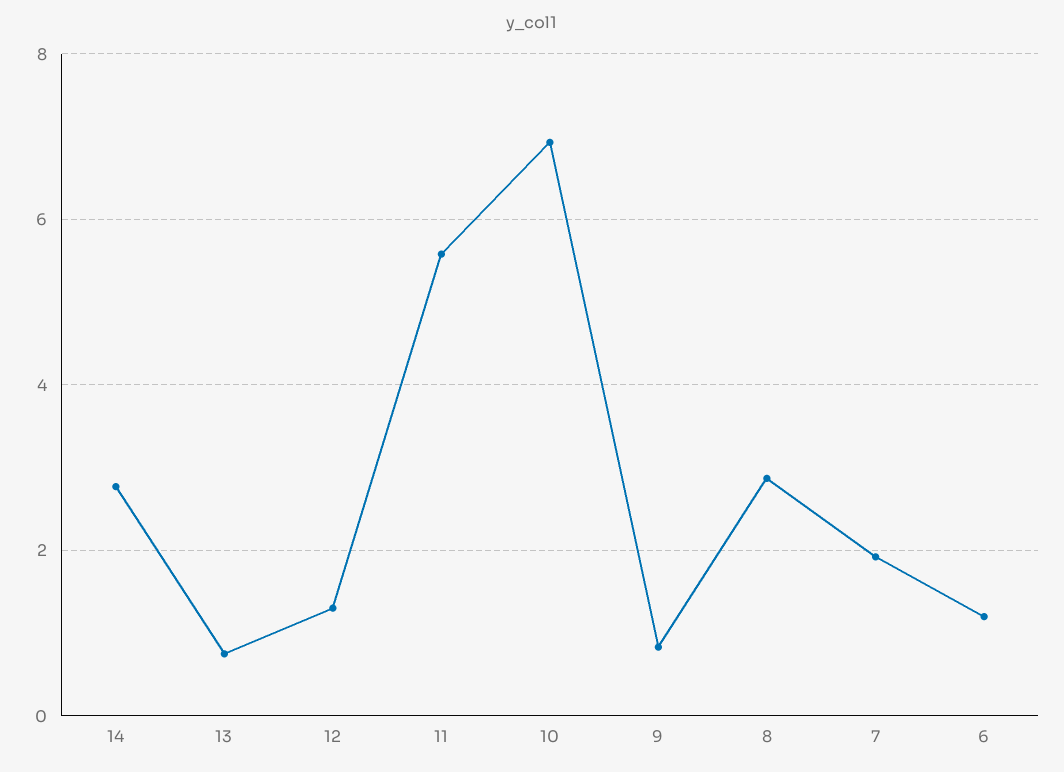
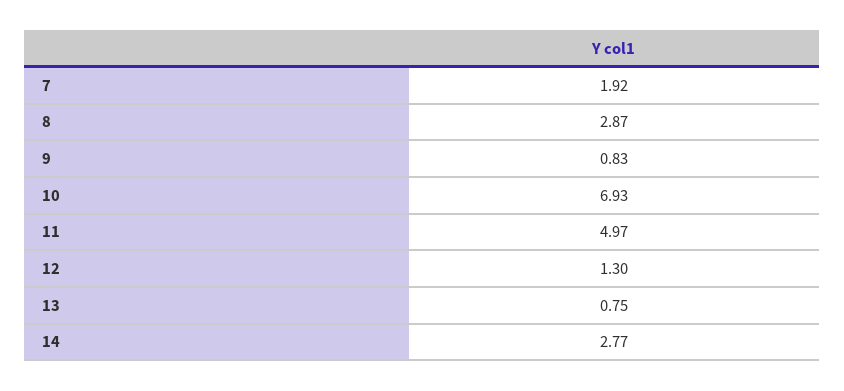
11: 5.6 -> 4.97
6: 1.2 -> none

